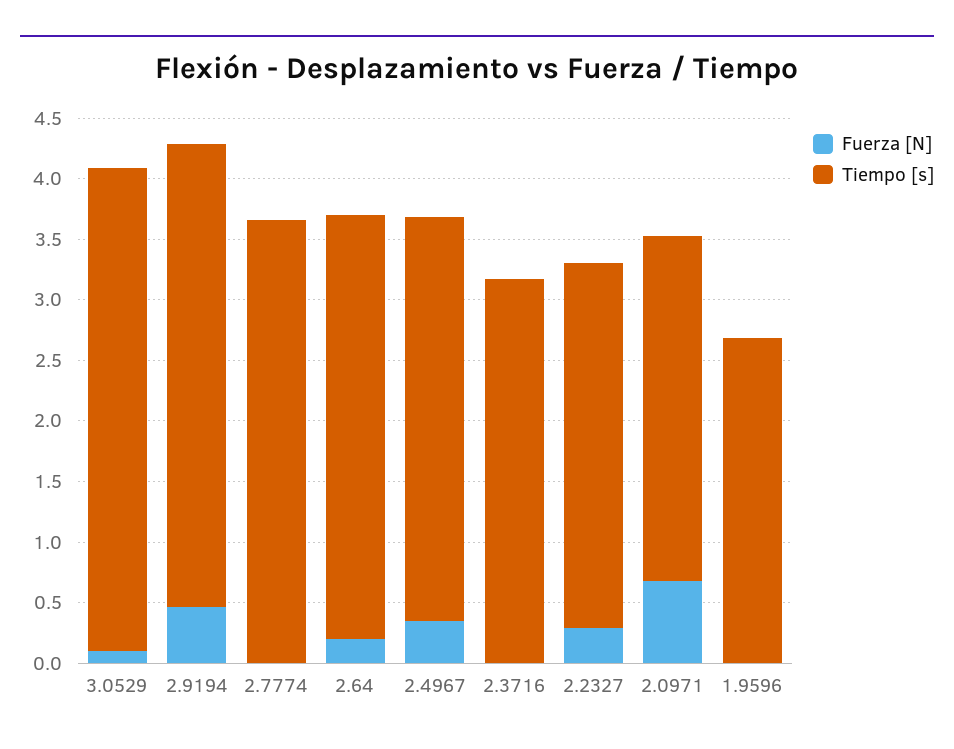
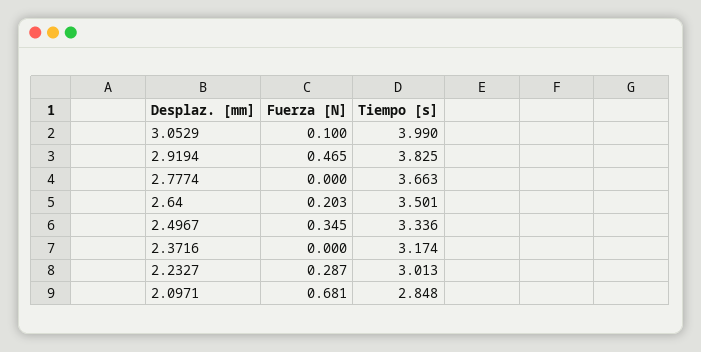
Fuerza [N], 1.9596: 0 -> none
Tiempo [s], 1.9596: 2.7 -> none

